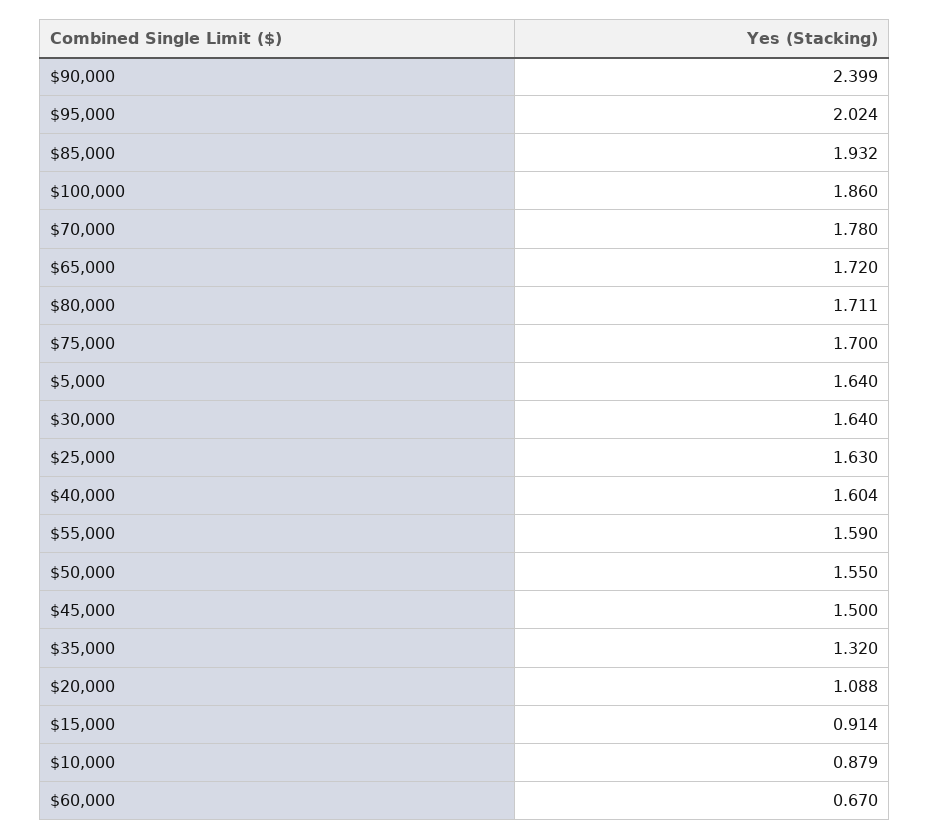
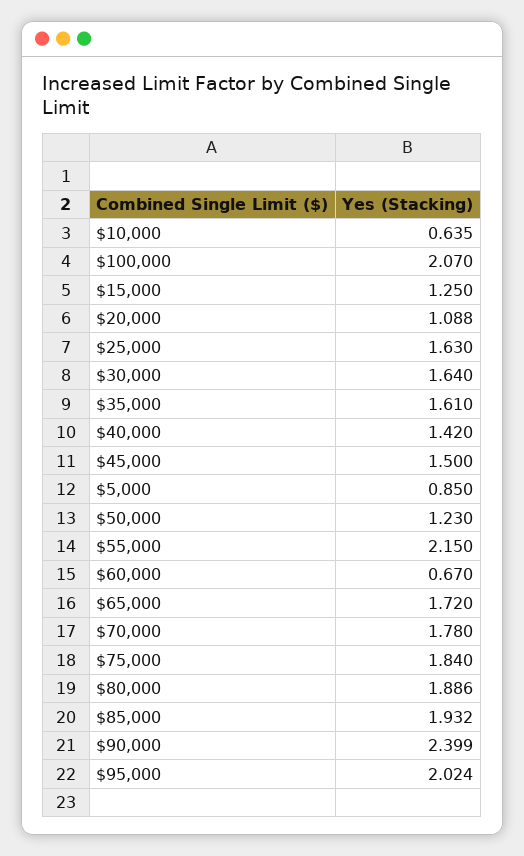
$100,000: 1.86 -> 2.07
$80,000: 1.711 -> 1.886
$75,000: 1.7 -> 1.84
$5,000: 1.64 -> 0.85
$40,000: 1.604 -> 1.42
$55,000: 1.59 -> 2.15
$50,000: 1.55 -> 1.23
$35,000: 1.32 -> 1.61
$15,000: 0.914 -> 1.25
$10,000: 0.879 -> 0.635

